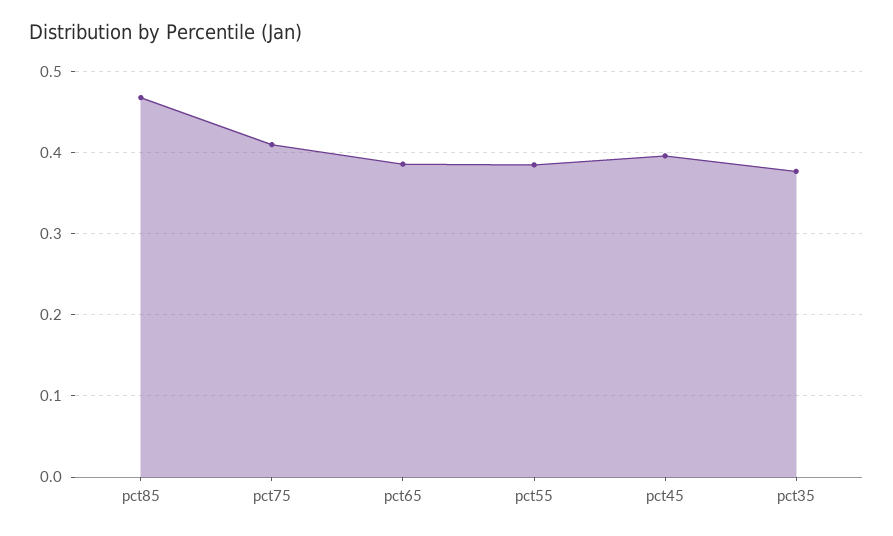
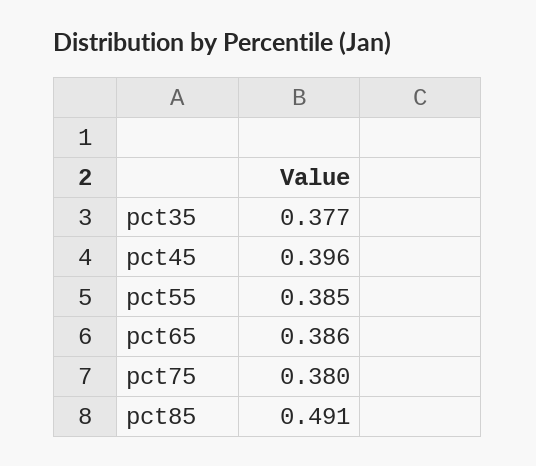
pct85: 0.47 -> 0.491
pct75: 0.41 -> 0.38

